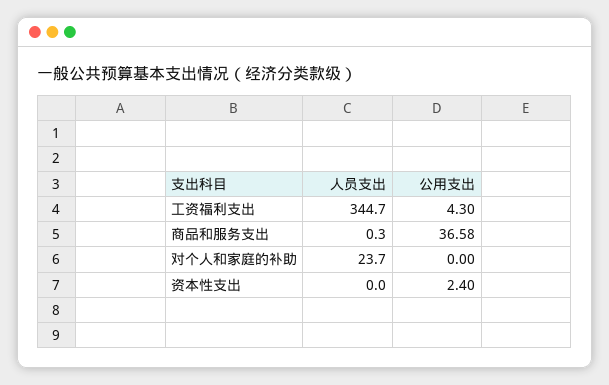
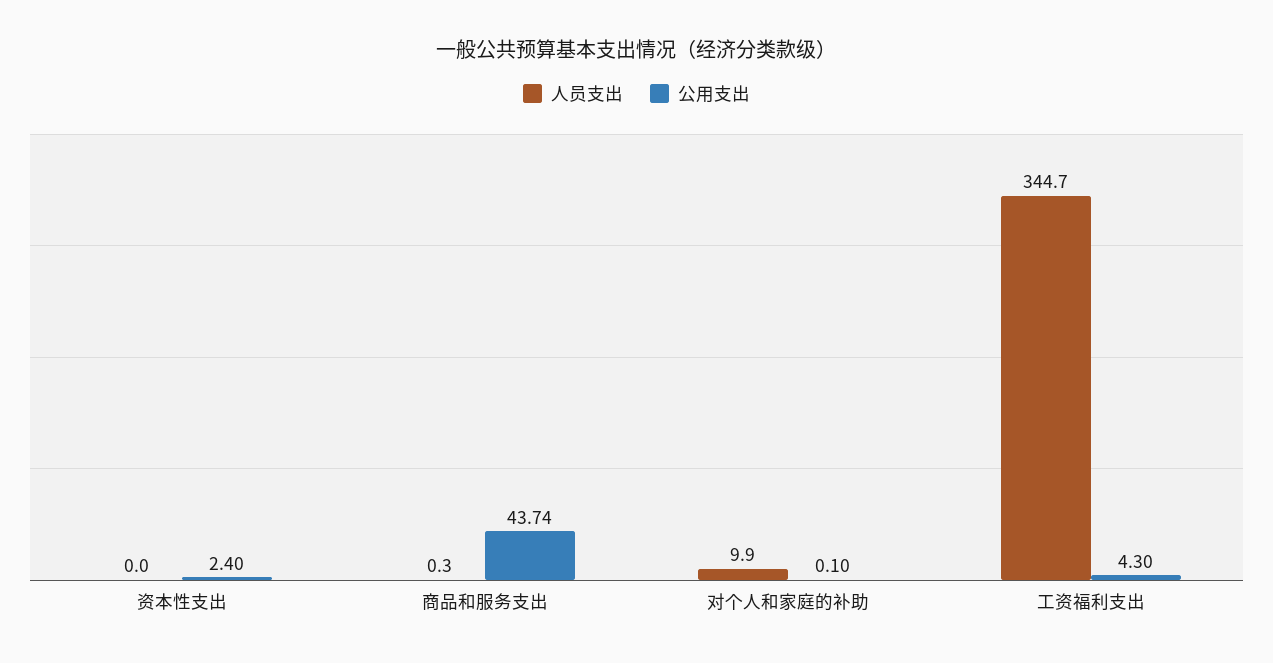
公用支出, 商品和服务支出: 36.58 -> 43.74
人员支出, 对个人和家庭的补助: 23.7 -> 9.9
公用支出, 对个人和家庭的补助: 0 -> 0.1

